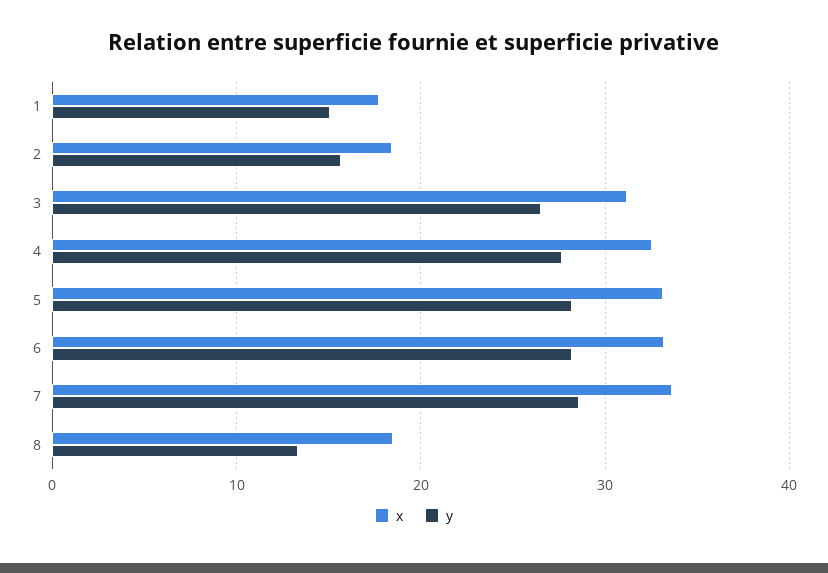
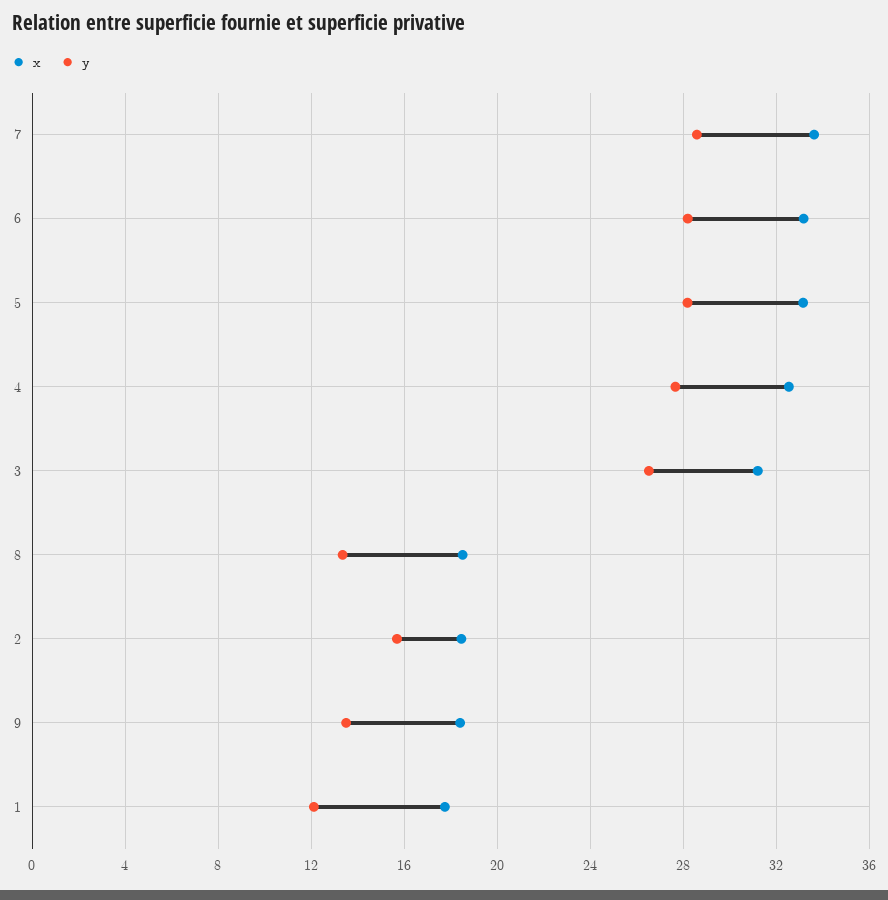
y, 1: 15 -> 12
x, 9: none -> 18.5
y, 9: none -> 13.5

